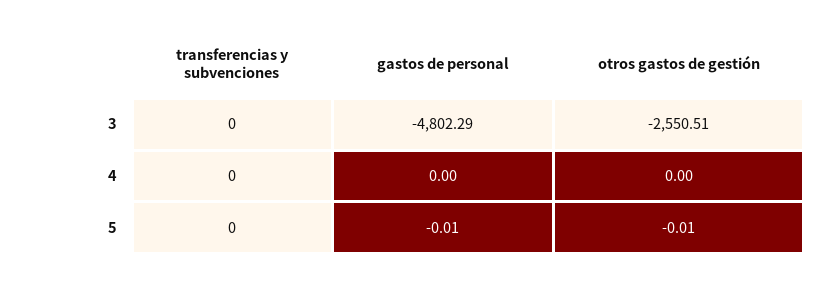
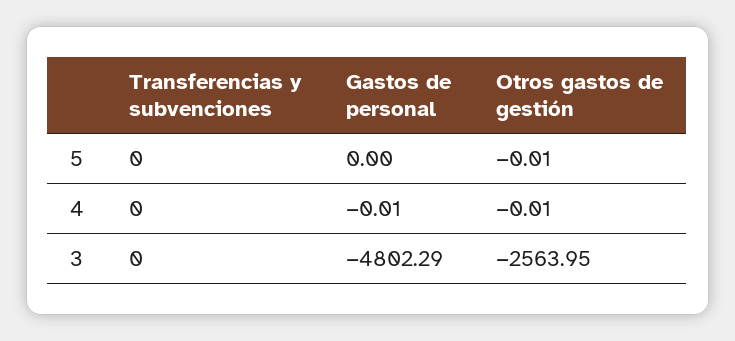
otros gastos de gestión, 3: -2550.51 -> -2563.95
gastos de personal, 4: 0 -> -0.01
otros gastos de gestión, 4: 0 -> -0.01
gastos de personal, 5: -0.01 -> 0

